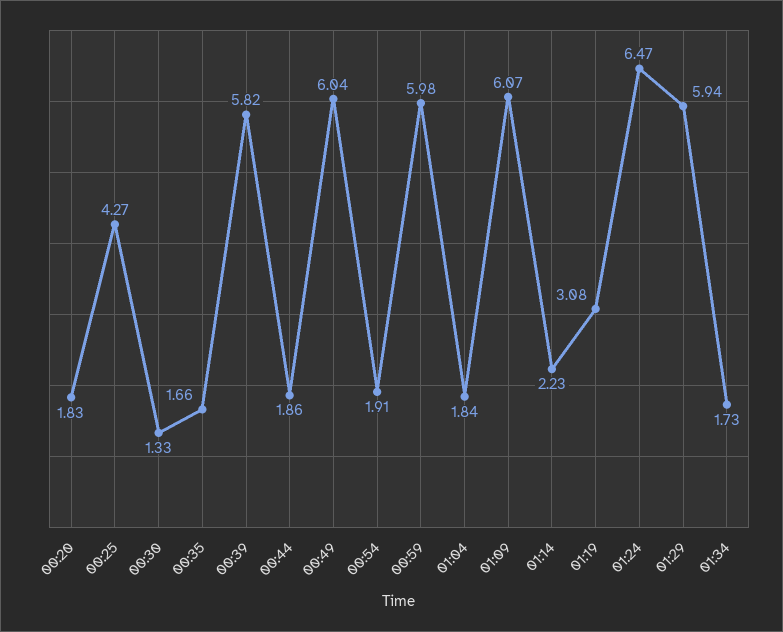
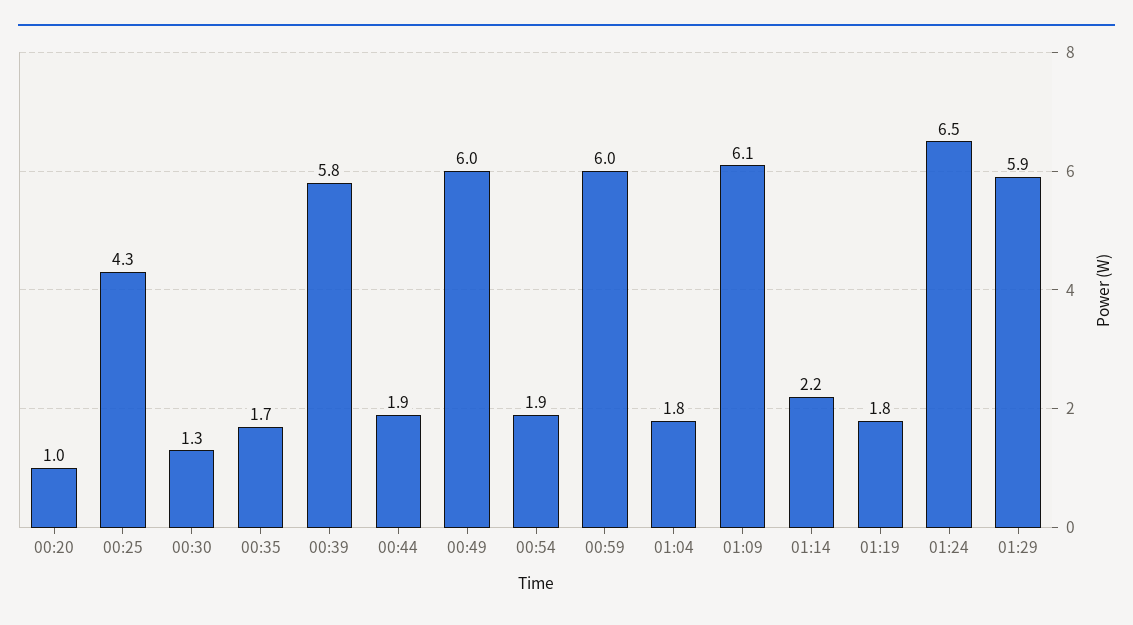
00:20: 1.83 -> 1
01:19: 3.08 -> 1.8
01:34: 1.73 -> none

